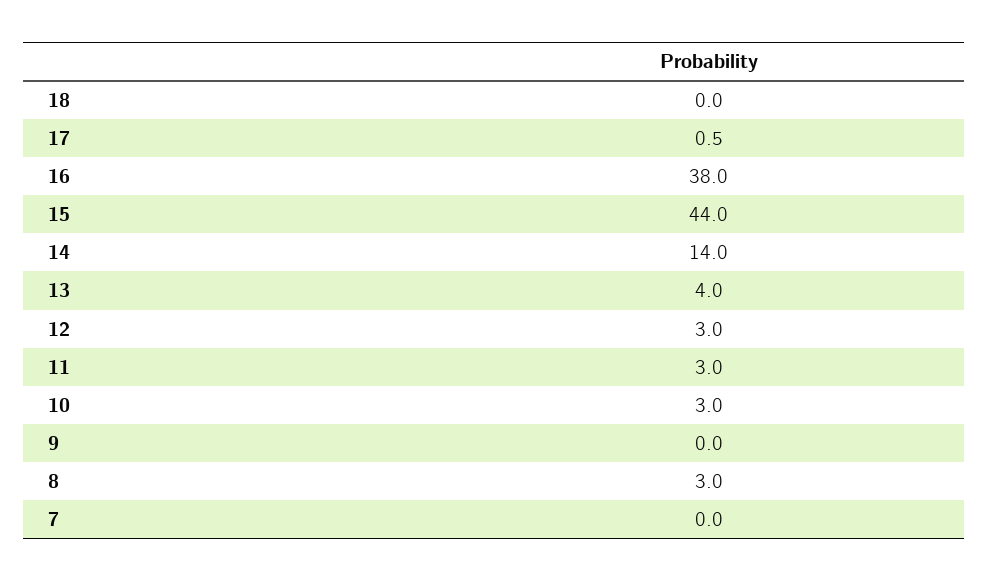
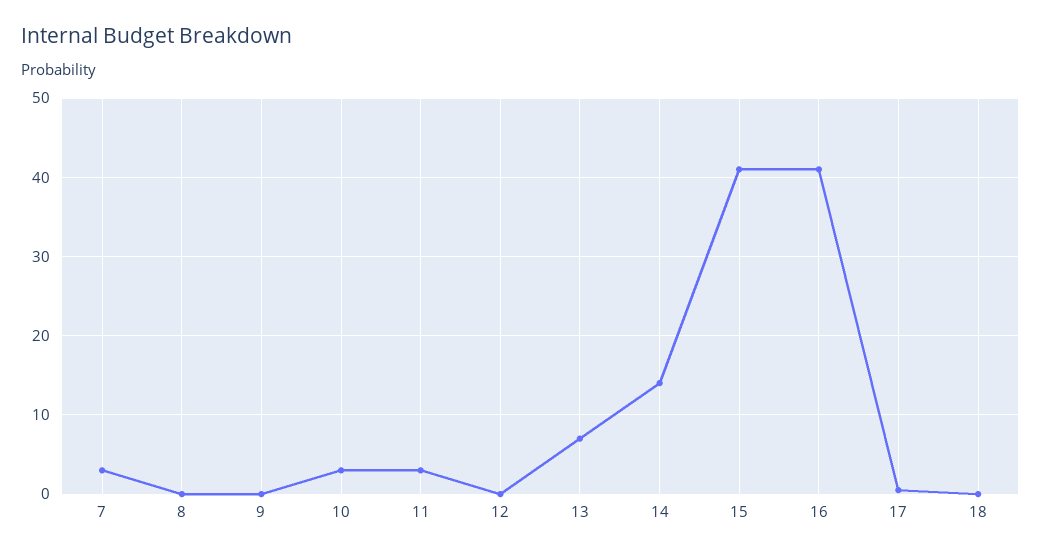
16: 38 -> 41
15: 44 -> 41
13: 4 -> 7
12: 3 -> 0
8: 3 -> 0
7: 0 -> 3

